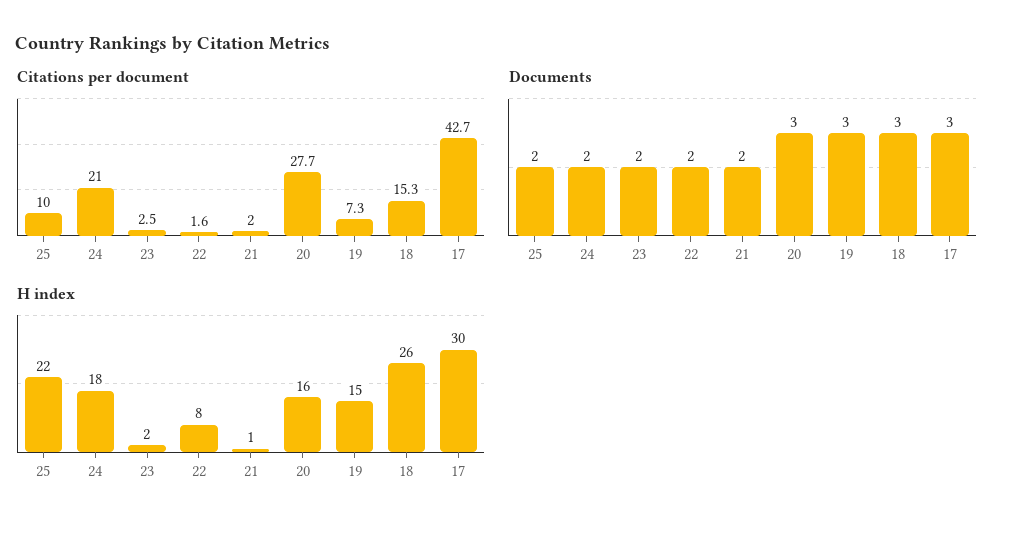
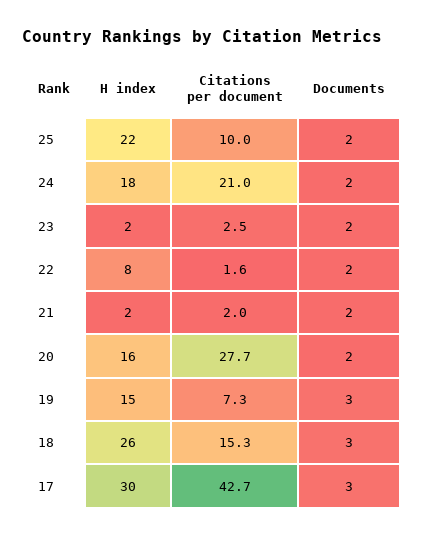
Documents, 20: 3 -> 2
H index, 21: 1 -> 2

